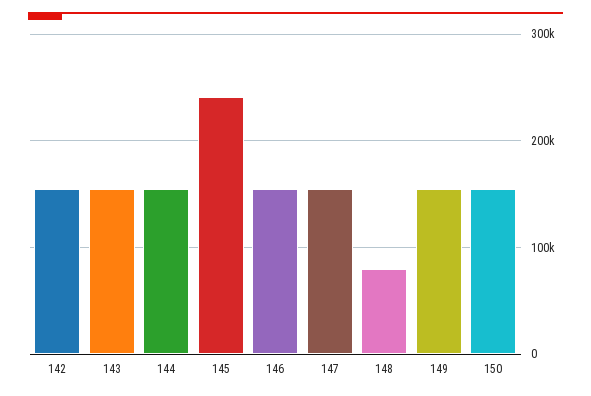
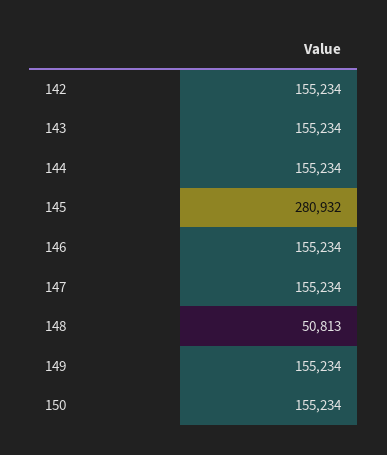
145: 240000 -> 280932
148: 80000 -> 50813

